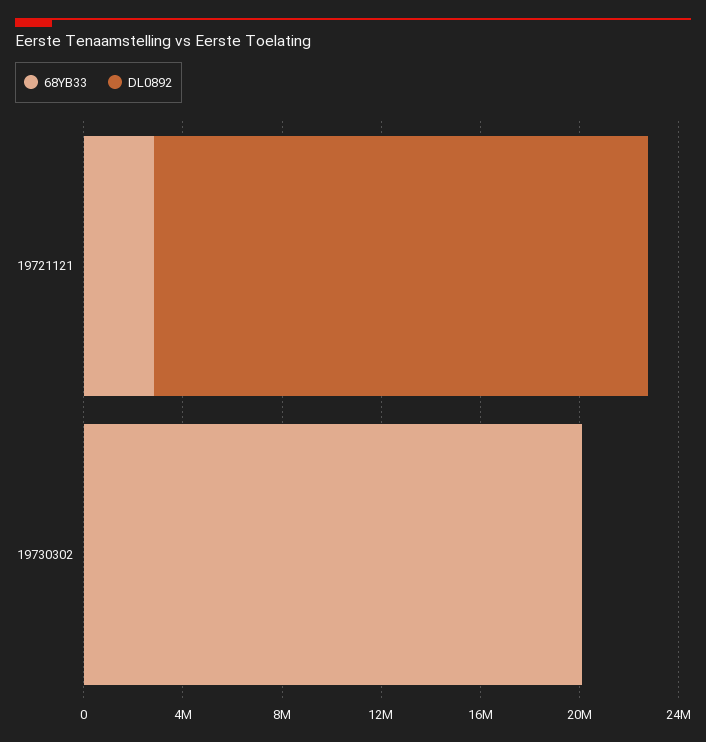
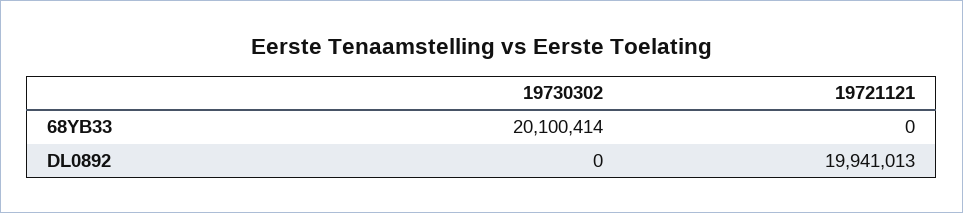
68YB33, 19721121: 3000000 -> 0

